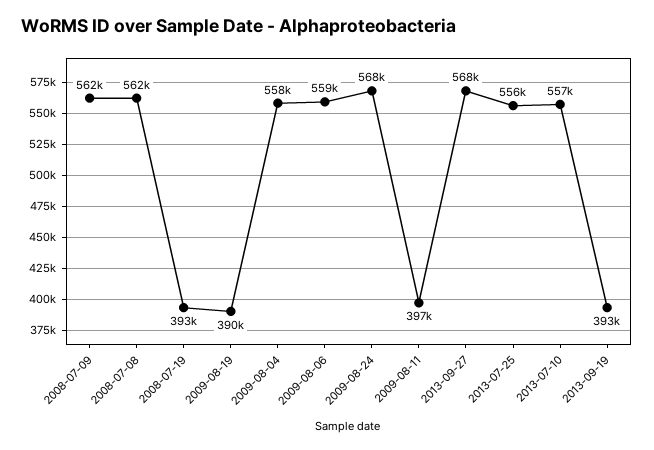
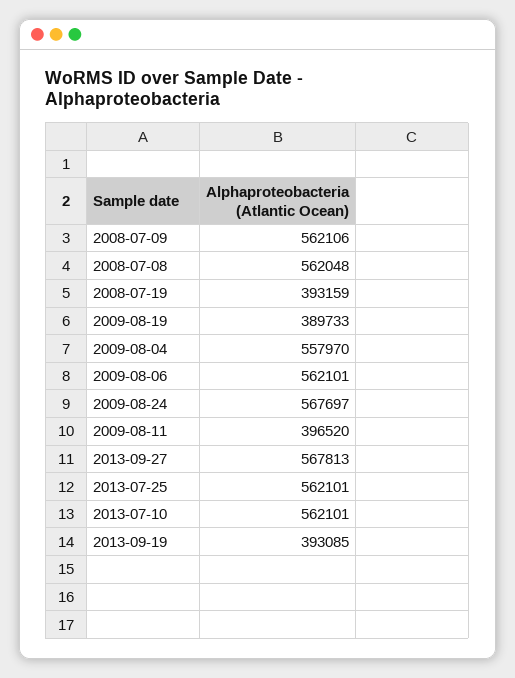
2009-08-06: 559000 -> 562101
2013-07-25: 556000 -> 562101
2013-07-10: 557000 -> 562101

